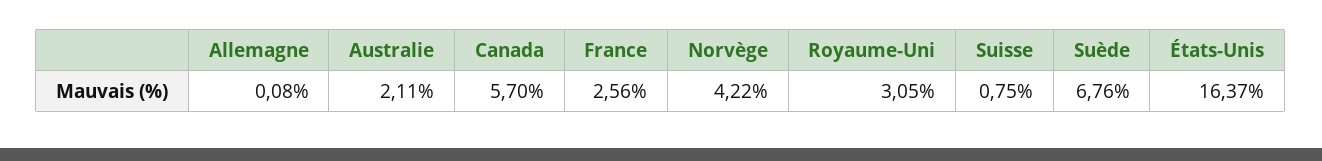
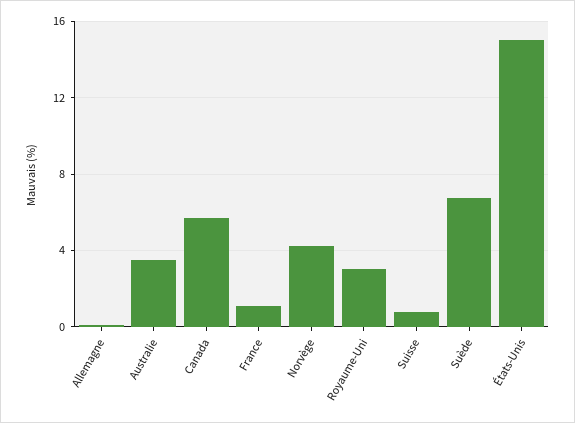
Australie: 2.11 -> 3.5
France: 2.56 -> 1
États-Unis: 16.37 -> 15

